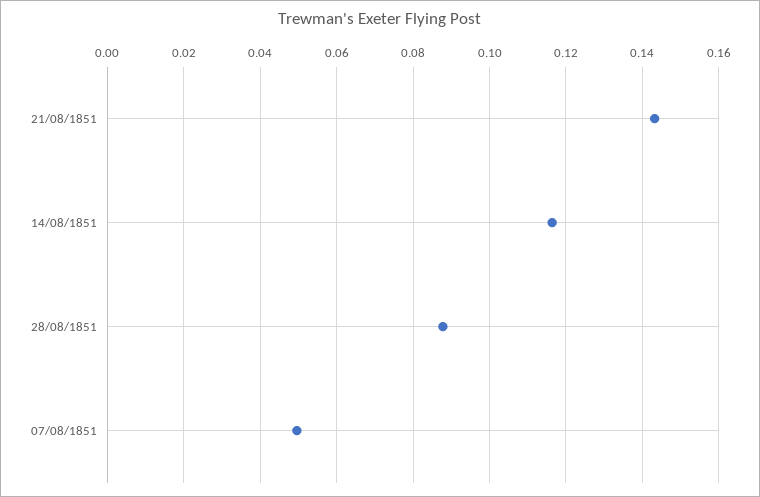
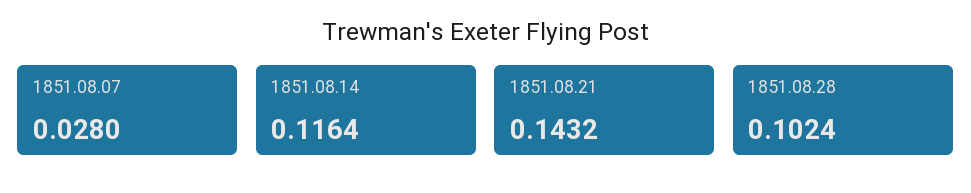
28/08/1851: 0.088 -> 0.1024
07/08/1851: 0.05 -> 0.028

